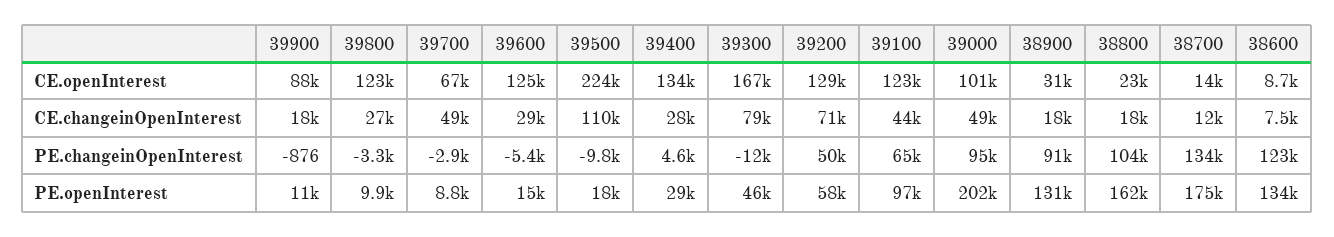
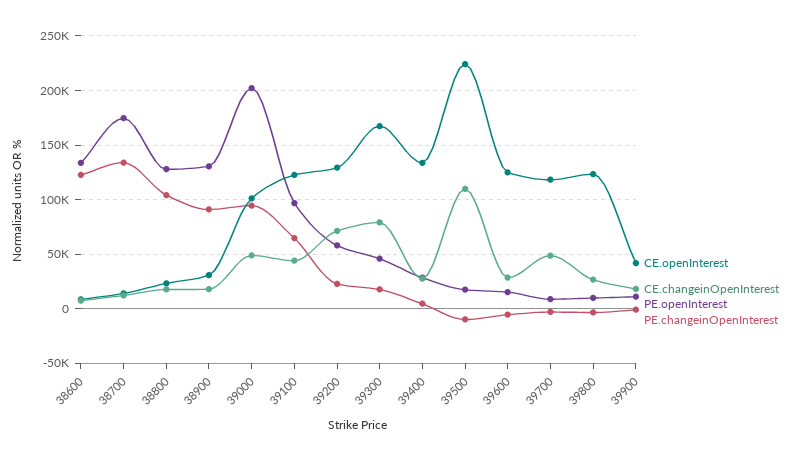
CE.openInterest, 39900: 88000 -> 40000
CE.openInterest, 39700: 67000 -> 120000
PE.changeinOpenInterest, 39300: -12000 -> 20000
PE.changeinOpenInterest, 39200: 50000 -> 20000
PE.openInterest, 38800: 162000 -> 130000

